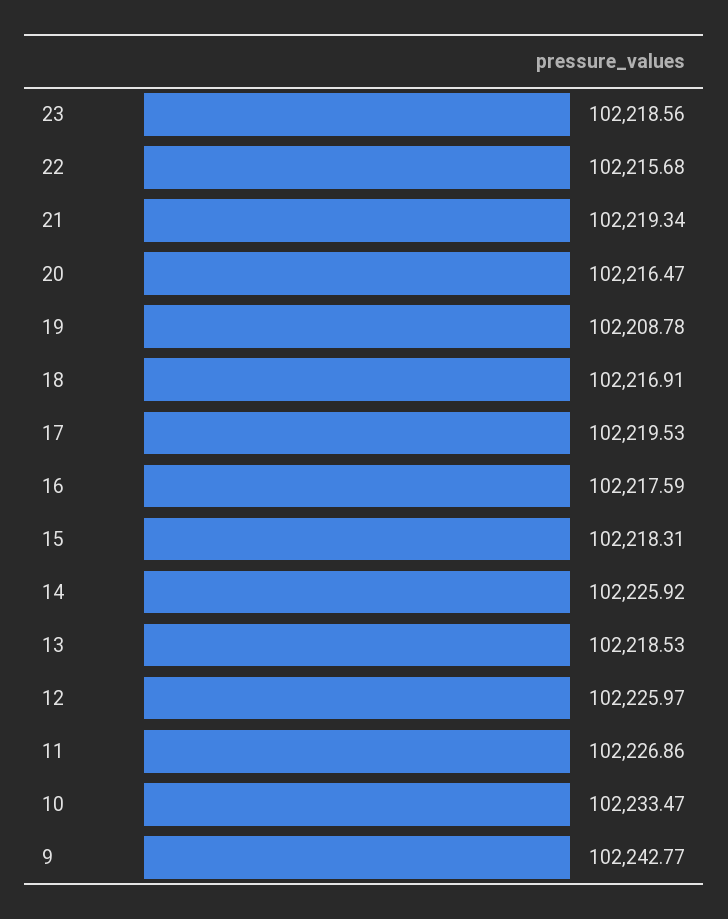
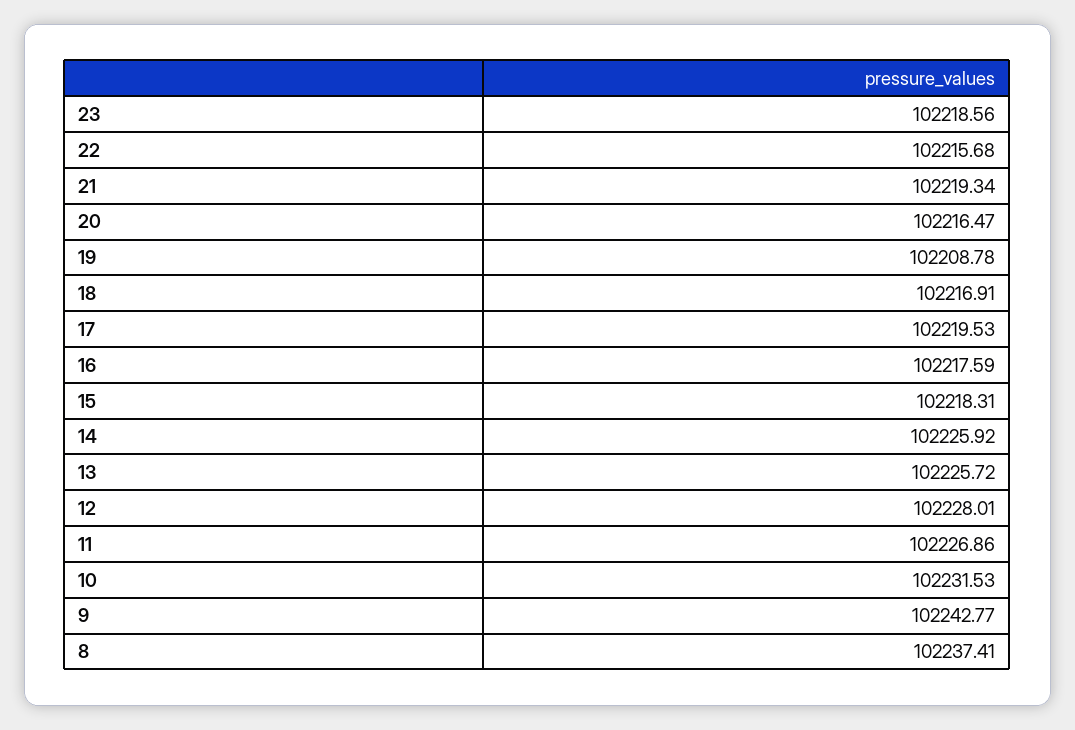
13: 102218.53 -> 102225.72
12: 102225.97 -> 102228.01
10: 102233.47 -> 102231.53
8: none -> 102237.41

